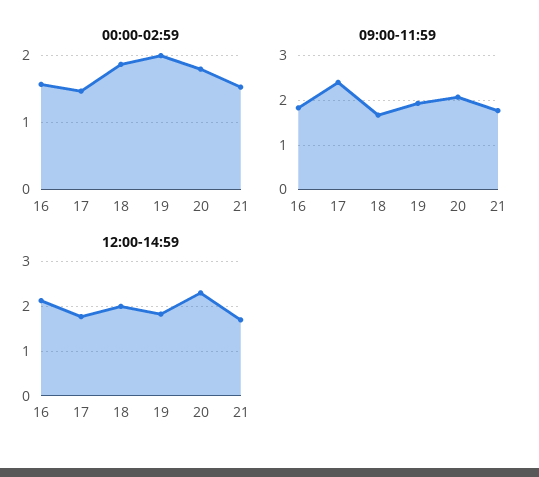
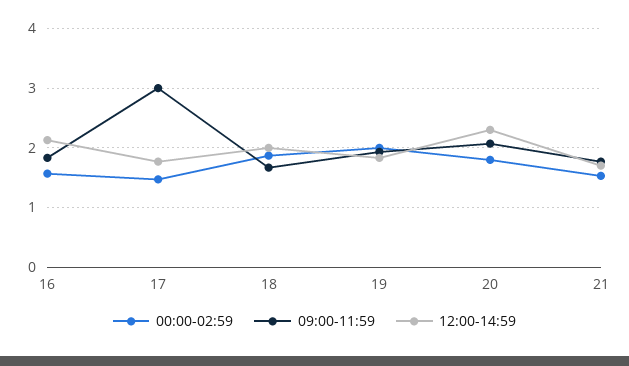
09:00-11:59, 17: 2.4 -> 3

